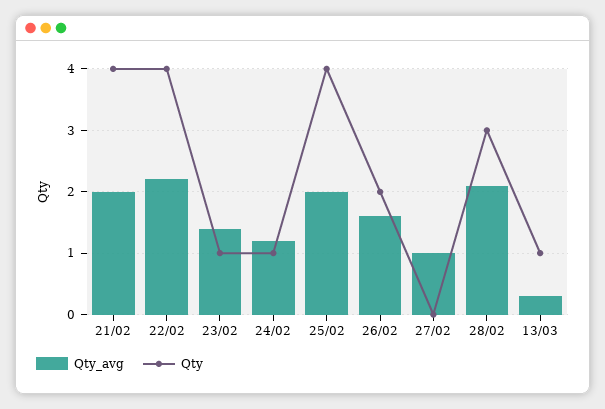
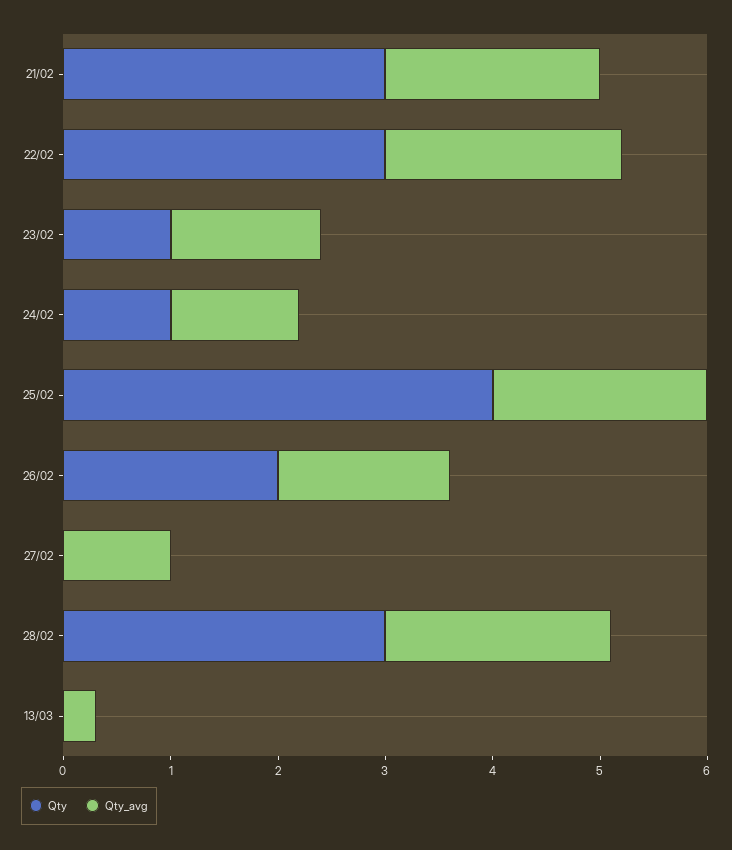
Qty, 21/02: 4 -> 3
Qty, 22/02: 4 -> 3
Qty, 13/03: 1 -> 0

